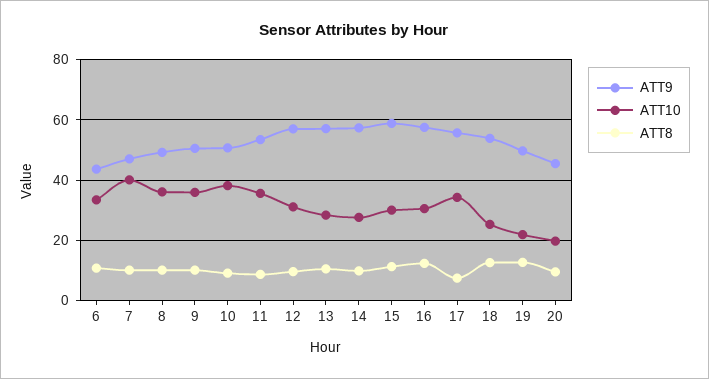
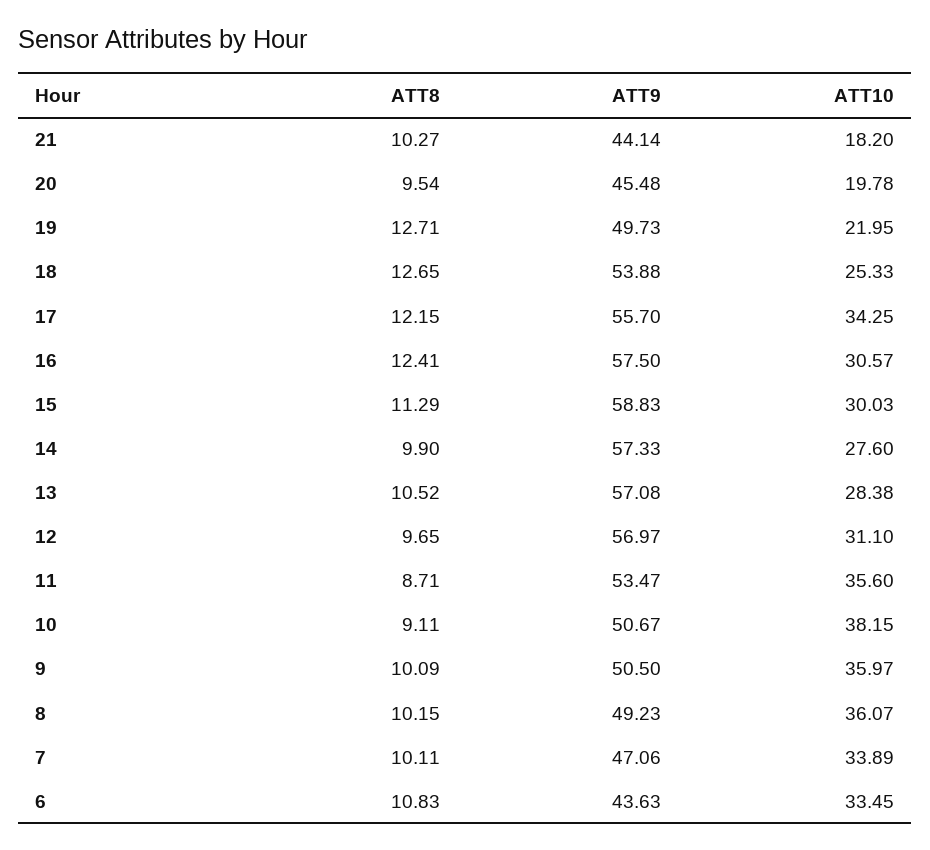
ATT10, 7: 40 -> 33.89
ATT8, 17: 8 -> 12.15
ATT8, 21: none -> 10.27
ATT9, 21: none -> 44.14
ATT10, 21: none -> 18.2

